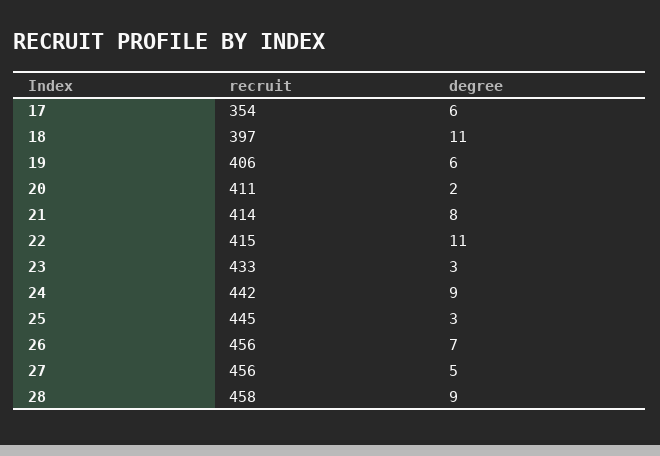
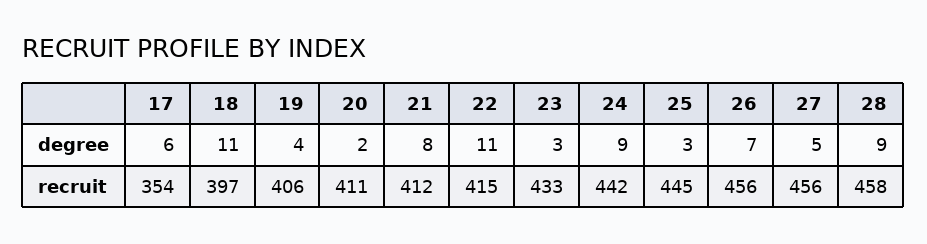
degree, 19: 6 -> 4
recruit, 21: 414 -> 412

